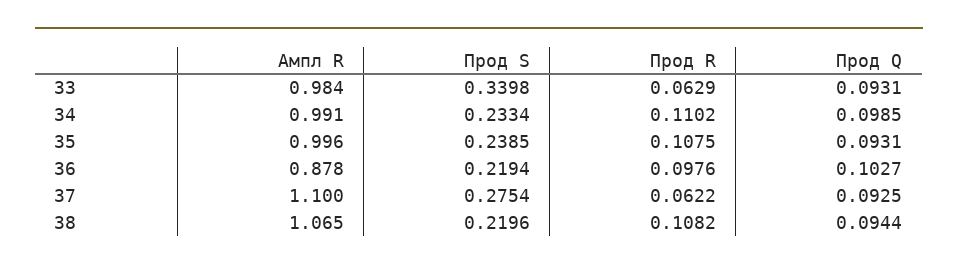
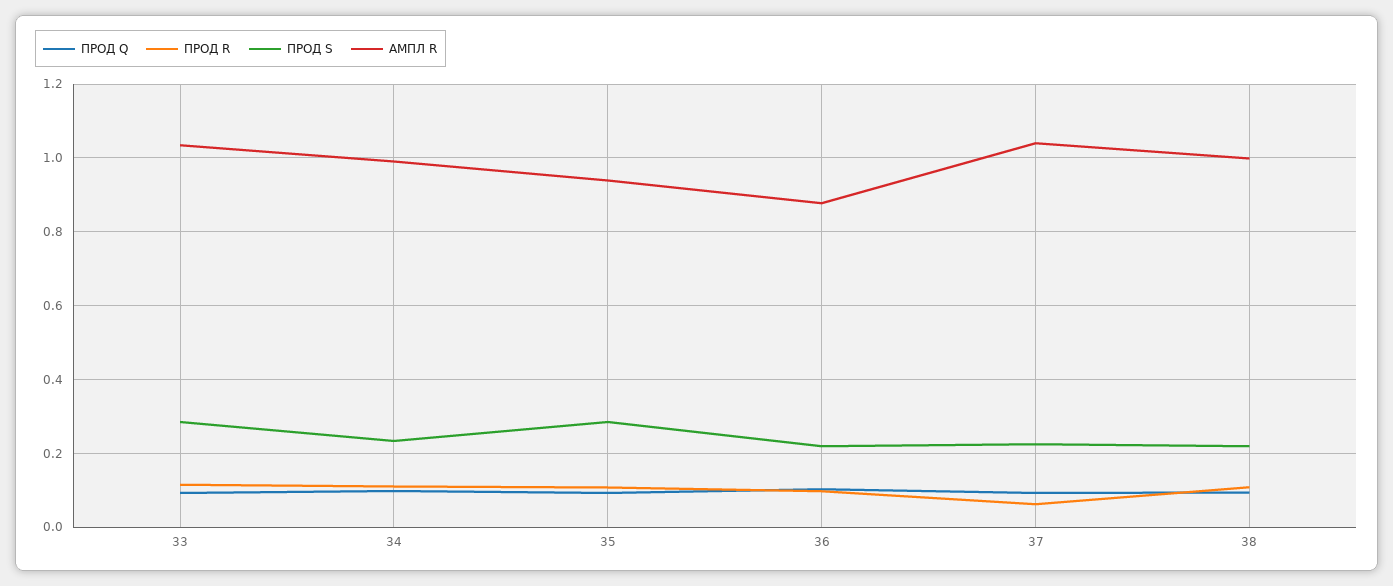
Ампл R, 33: 0.984 -> 1.04
Прод S, 33: 0.3398 -> 0.28
Прод R, 33: 0.0629 -> 0.12
Ампл R, 35: 0.996 -> 0.94
Прод S, 35: 0.2385 -> 0.28
Ампл R, 37: 1.1 -> 1.04
Прод S, 37: 0.2754 -> 0.22
Ампл R, 38: 1.065 -> 1

